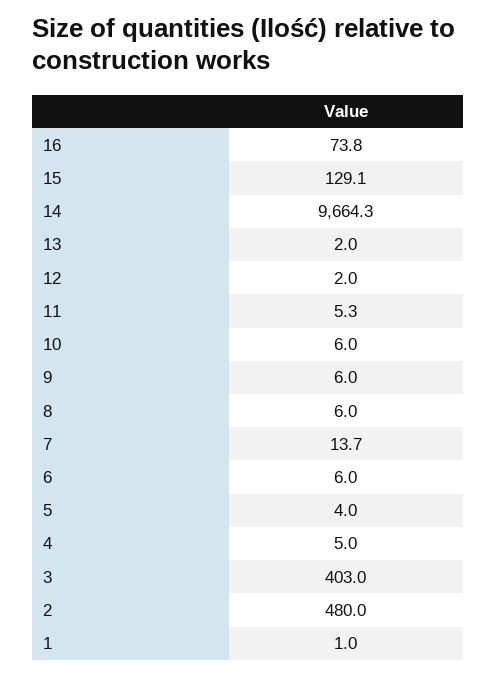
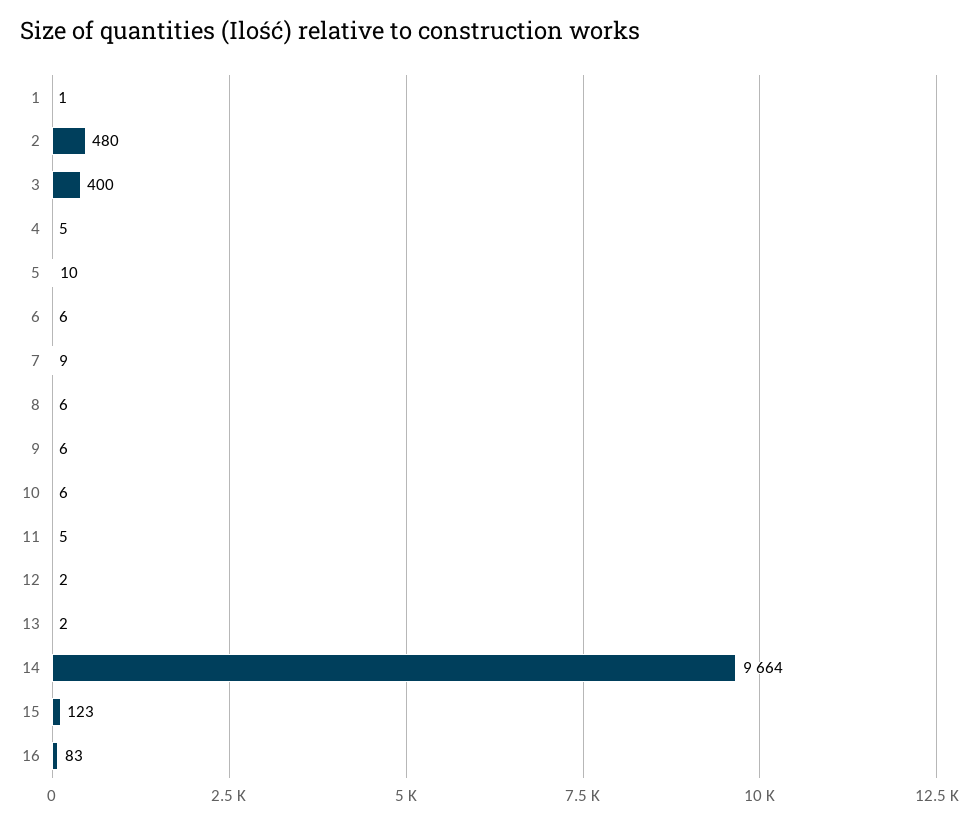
16: 73.8 -> 83
15: 129.1 -> 123
7: 13.7 -> 9
5: 4 -> 10
3: 403 -> 400

